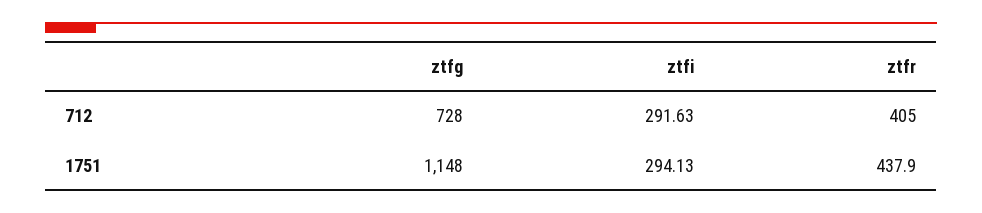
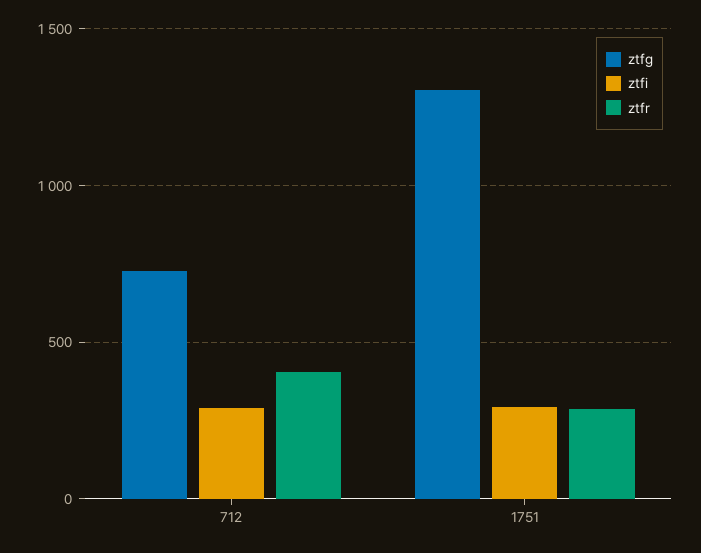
ztfg, 1751: 1148 -> 1300
ztfr, 1751: 437.9 -> 300

